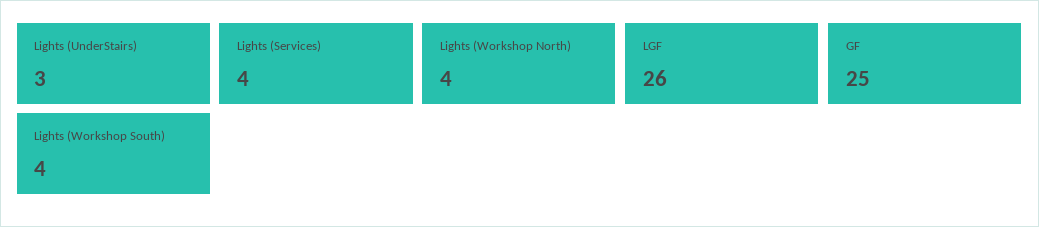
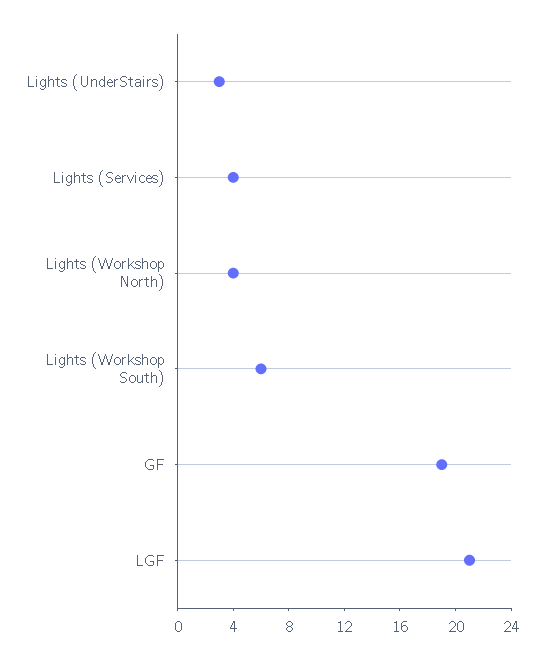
LGF: 26 -> 21
GF: 25 -> 19
Lights (Workshop South): 4 -> 6

